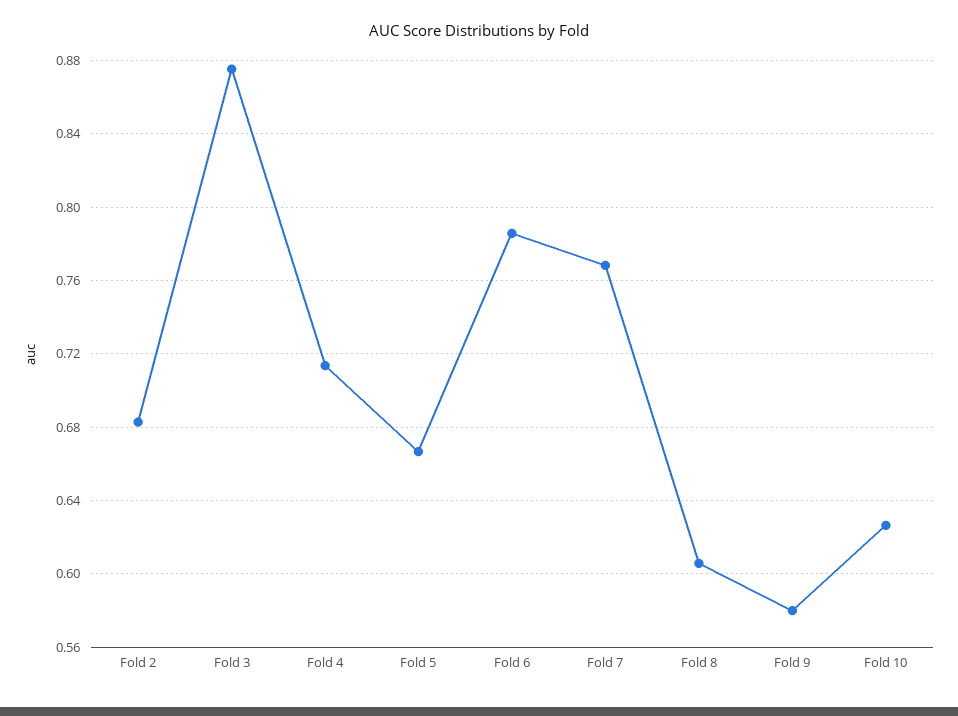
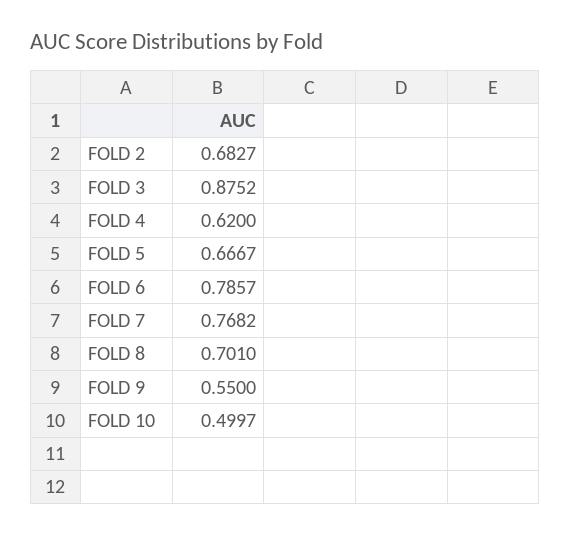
Fold 4: 0.715 -> 0.62
Fold 8: 0.605 -> 0.701
Fold 9: 0.58 -> 0.55
Fold 10: 0.625 -> 0.4997

